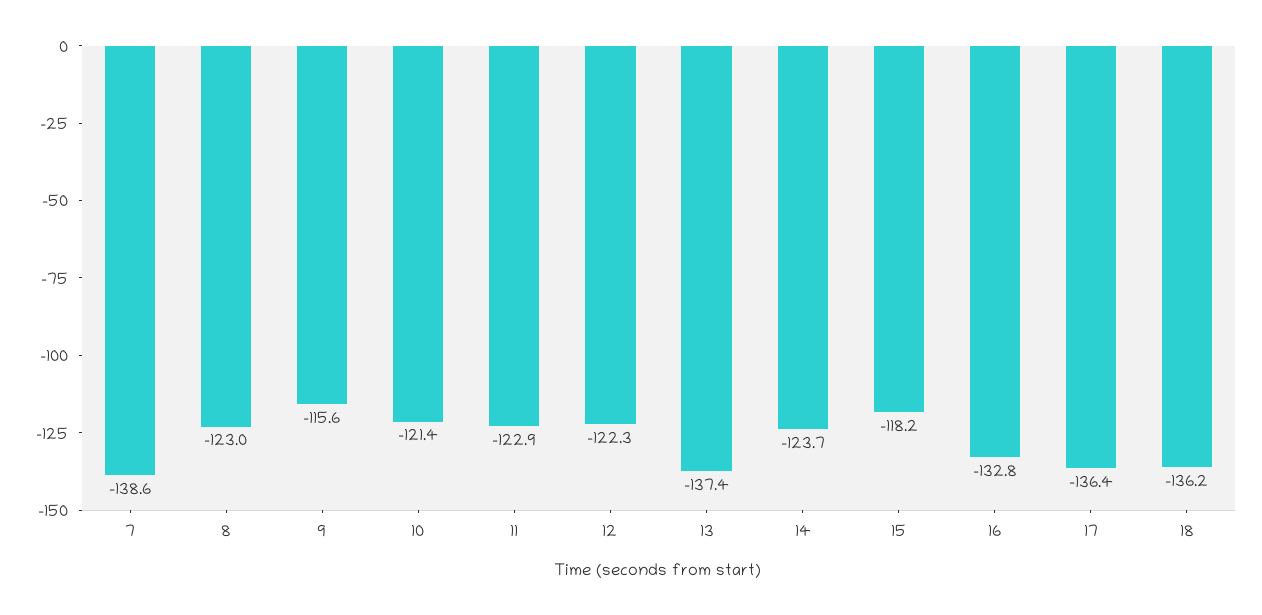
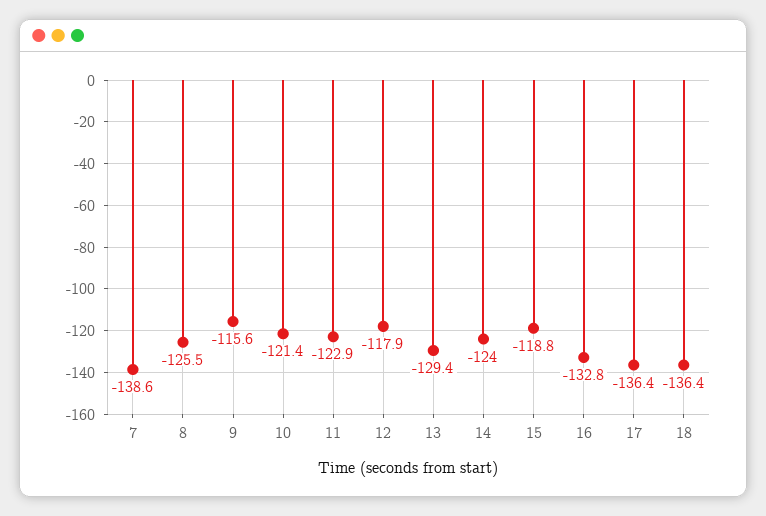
8: -123 -> -125.5
12: -122.3 -> -117.9
13: -137.4 -> -129.4
14: -123.7 -> -124
15: -118.2 -> -118.8
18: -136.2 -> -136.4

